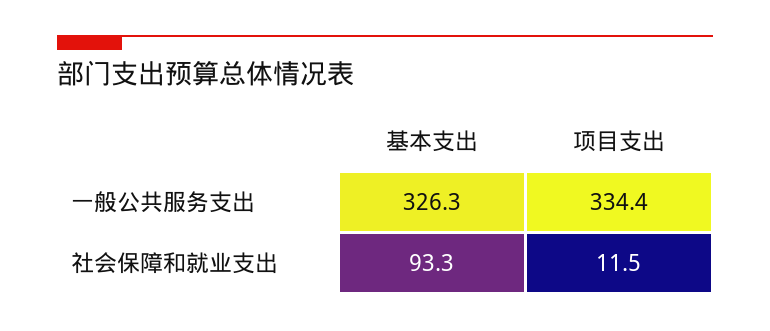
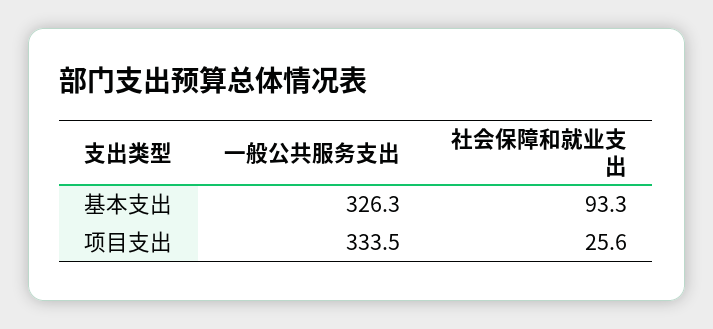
项目支出, 一般公共服务支出: 334.4 -> 333.5
项目支出, 社会保障和就业支出: 11.5 -> 25.6

